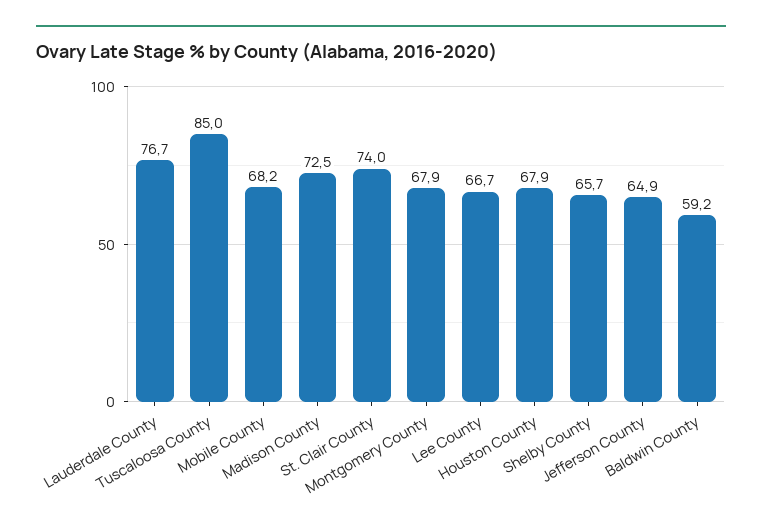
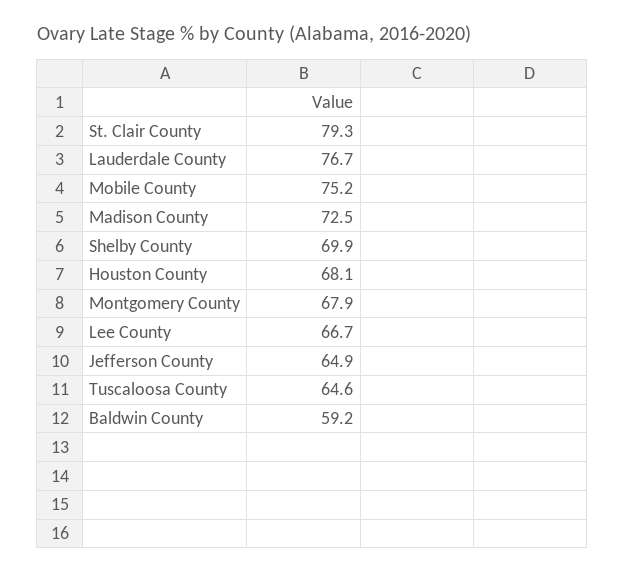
Tuscaloosa County: 85 -> 64.6
Mobile County: 68.2 -> 75.2
St. Clair County: 74 -> 79.3
Houston County: 67.9 -> 68.1
Shelby County: 65.7 -> 69.9

